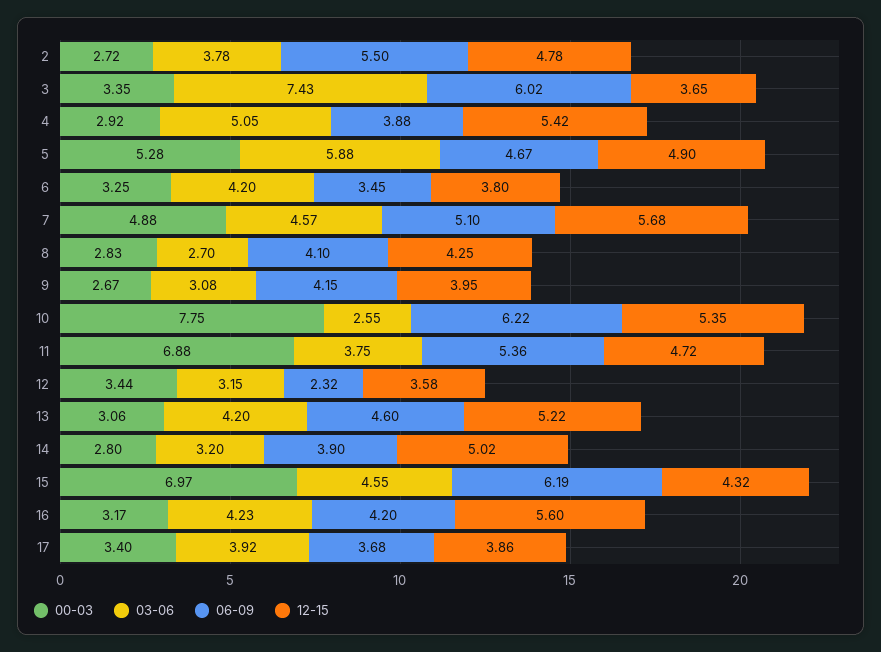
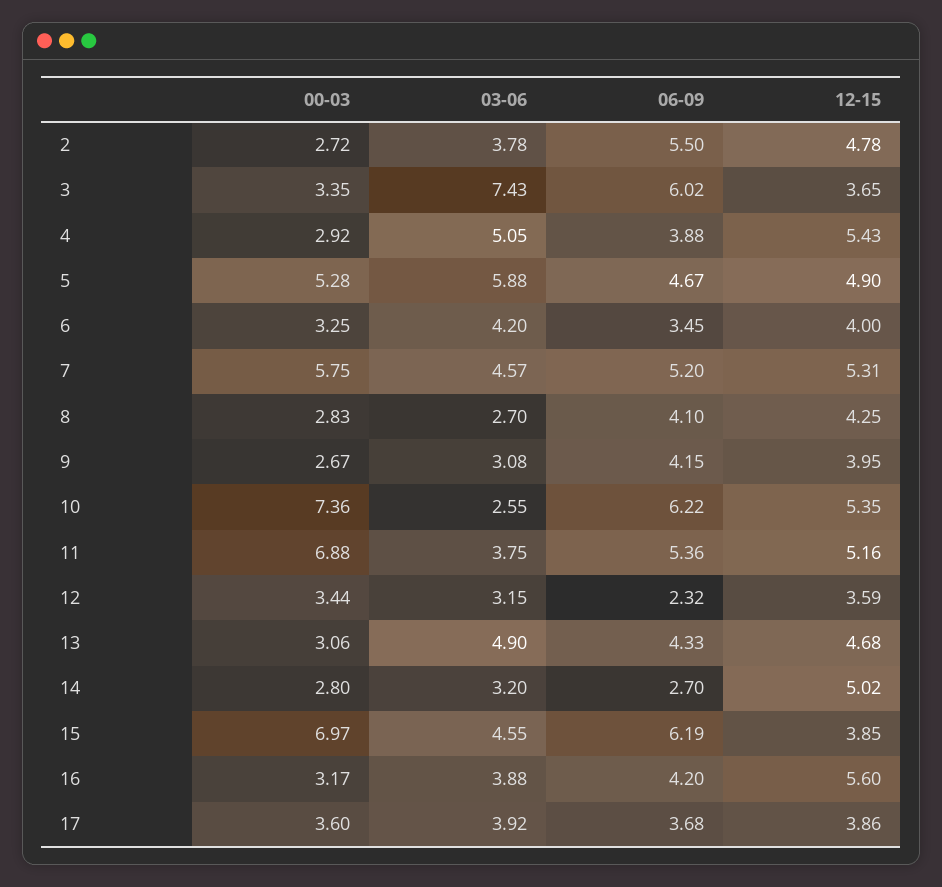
12-15, 4: 5.42 -> 5.43
12-15, 6: 3.8 -> 4
00-03, 7: 4.88 -> 5.75
06-09, 7: 5.1 -> 5.2
12-15, 7: 5.68 -> 5.31
00-03, 10: 7.75 -> 7.36
12-15, 11: 4.72 -> 5.16
12-15, 12: 3.58 -> 3.59
03-06, 13: 4.2 -> 4.9
06-09, 13: 4.6 -> 4.33
12-15, 13: 5.22 -> 4.68
06-09, 14: 3.9 -> 2.7
12-15, 15: 4.32 -> 3.85
03-06, 16: 4.23 -> 3.88
00-03, 17: 3.4 -> 3.6

